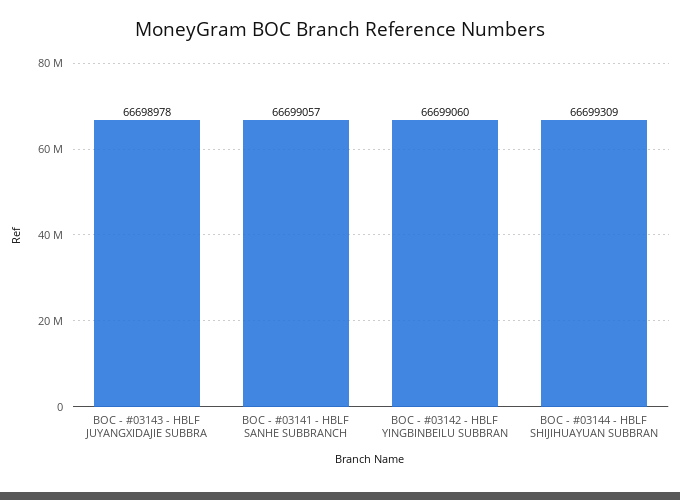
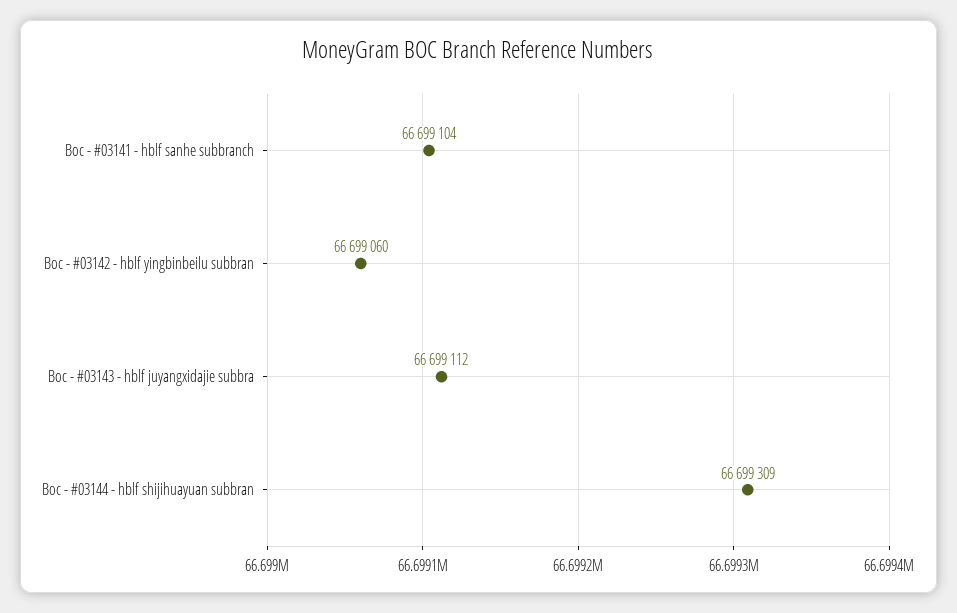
BOC - #03143 - HBLF JUYANGXIDAJIE SUBBRA: 66698978 -> 66699112
BOC - #03141 - HBLF SANHE SUBBRANCH: 66699057 -> 66699104

